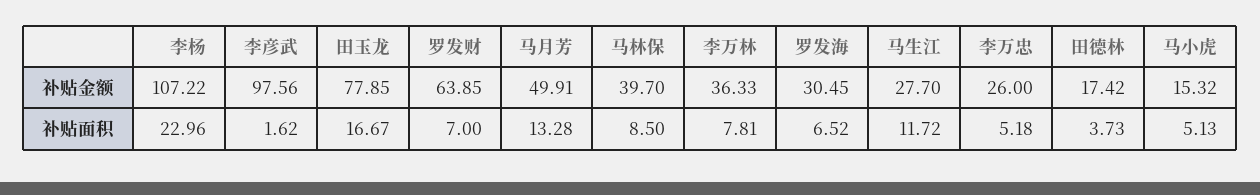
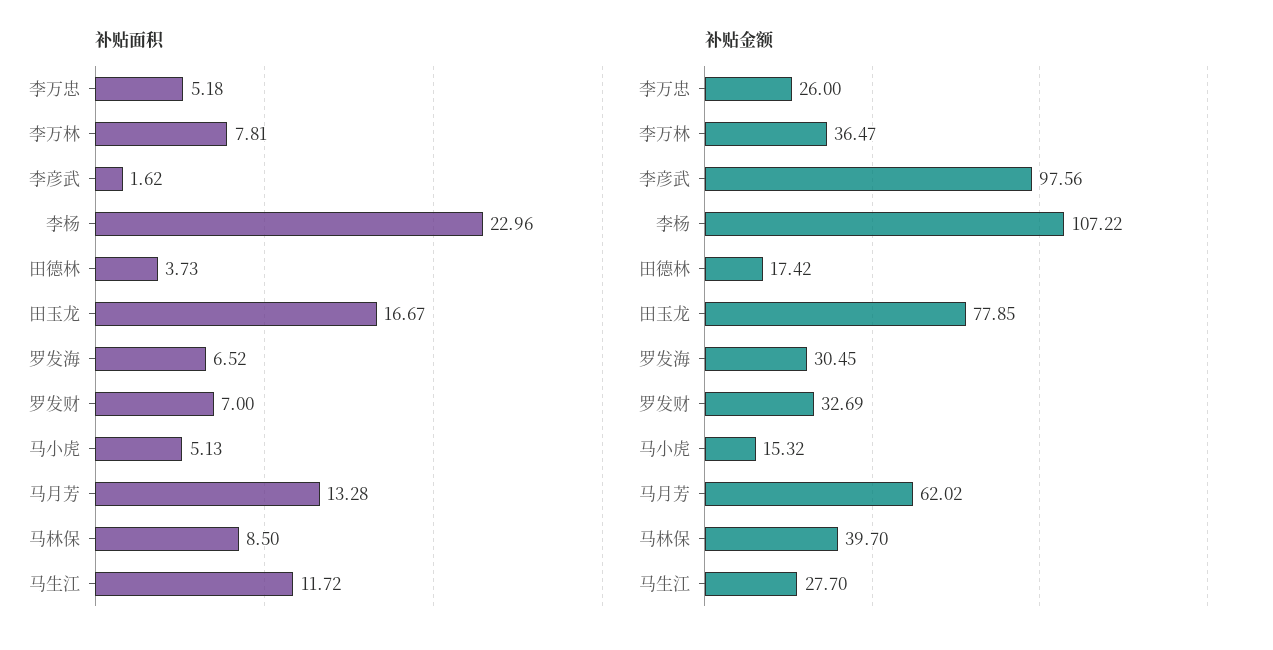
补贴金额, 罗发财: 63.85 -> 32.69
补贴金额, 马月芳: 49.91 -> 62.02
补贴金额, 李万林: 36.33 -> 36.47

